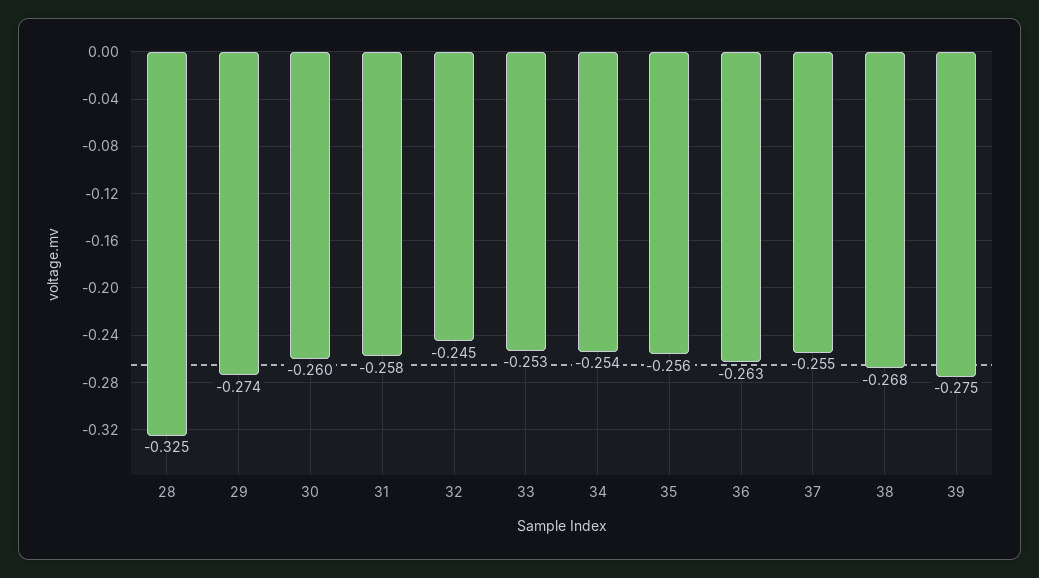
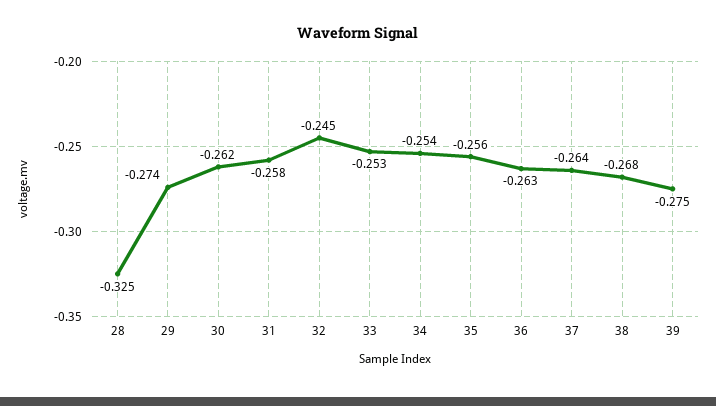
30: -0.26 -> -0.262
37: -0.255 -> -0.264

